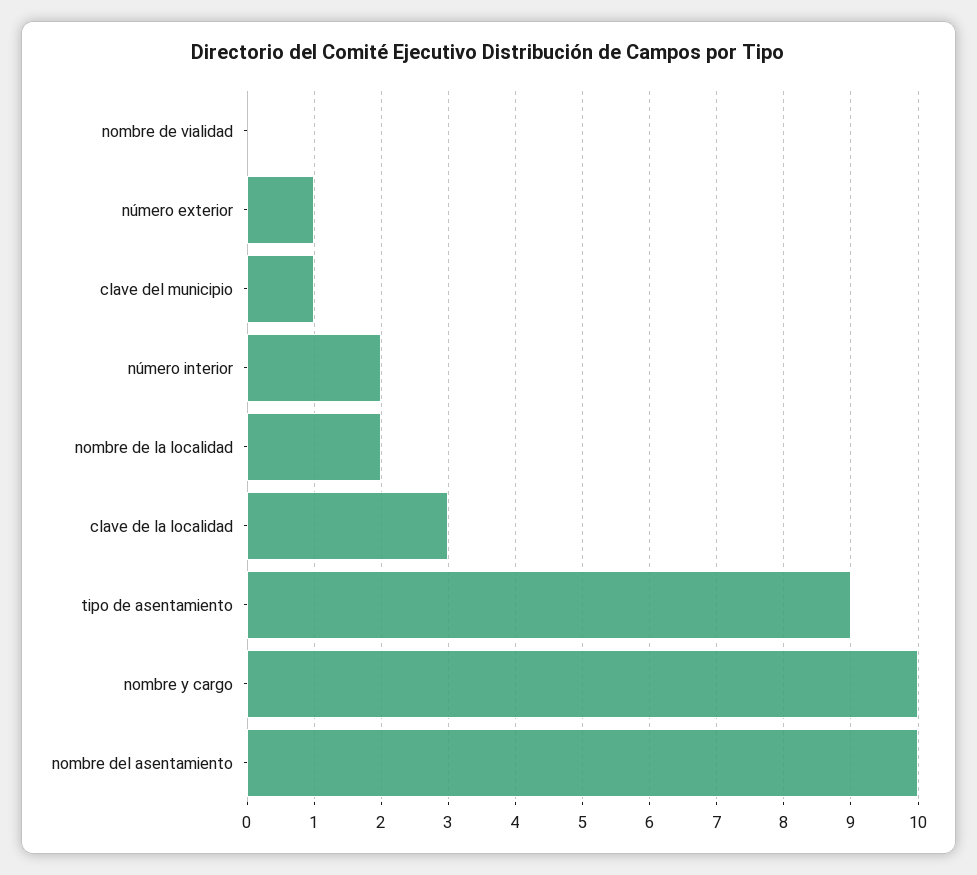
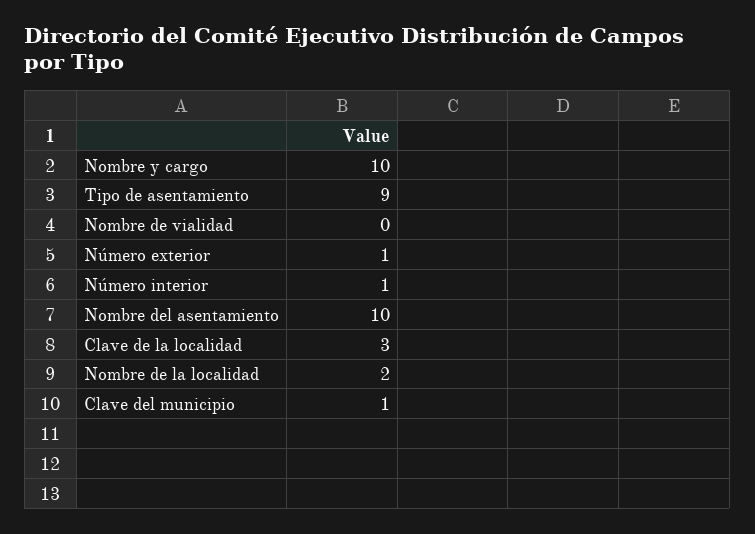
número interior: 2 -> 1

